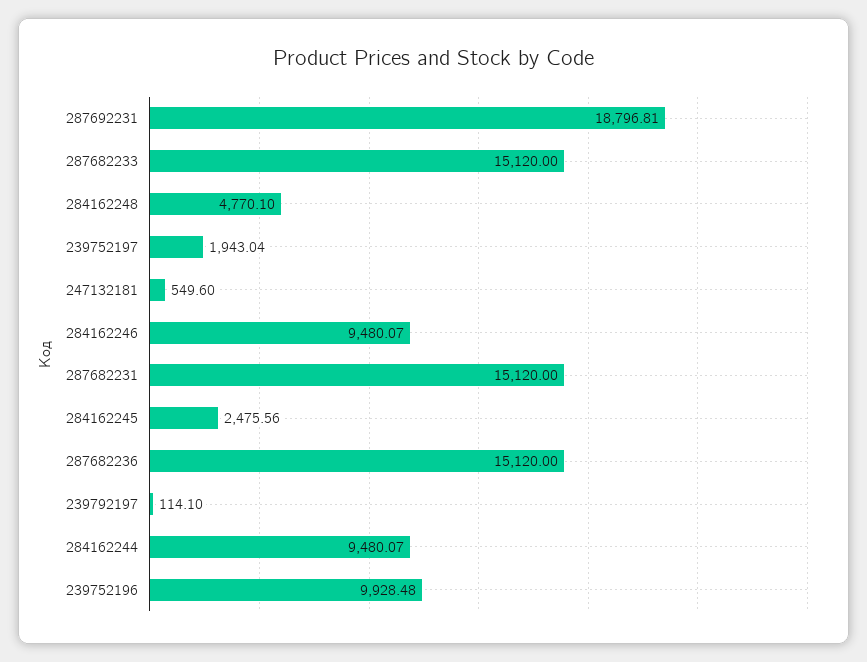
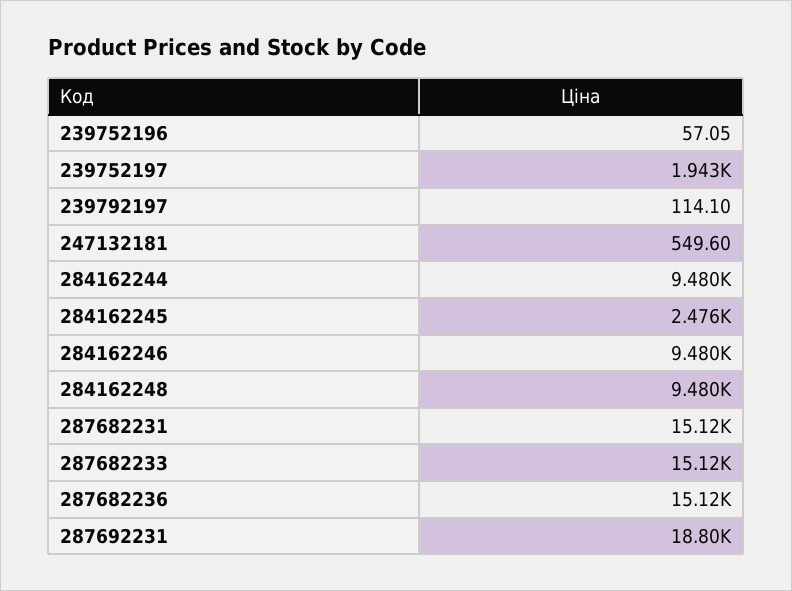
284162248: 4770.1 -> 9480
239752196: 9928.48 -> 57.05

